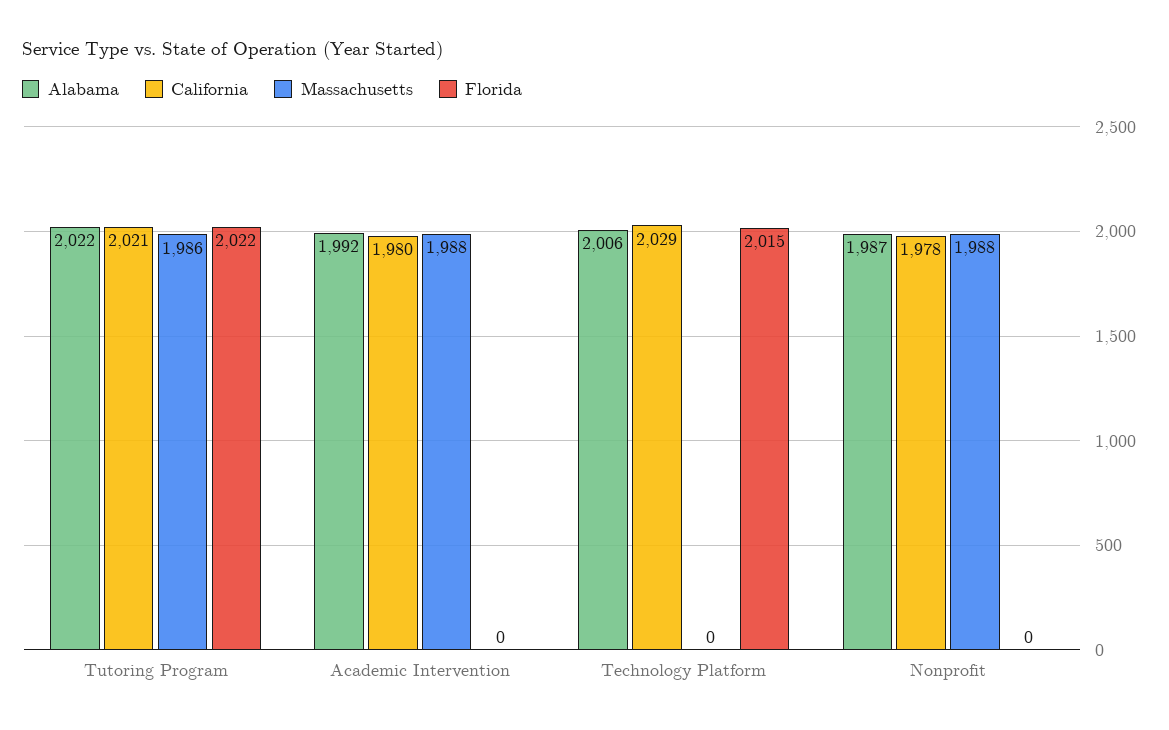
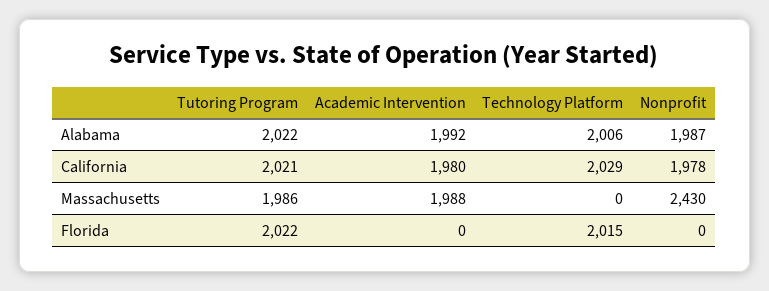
Massachusetts, Nonprofit: 1988 -> 2430

